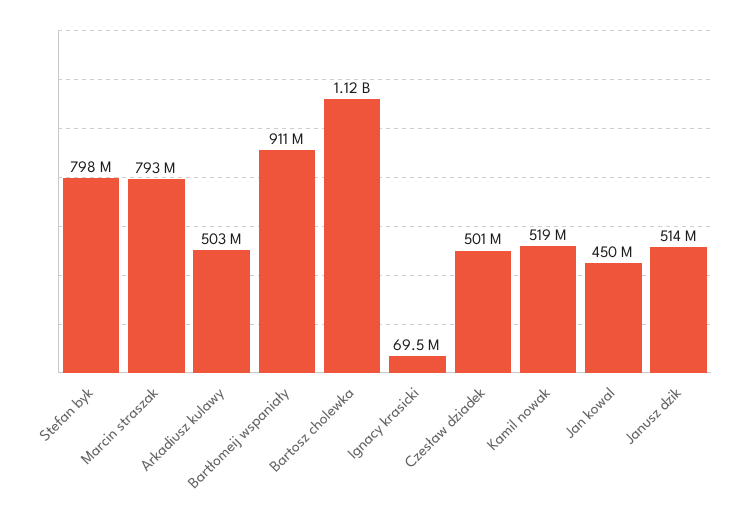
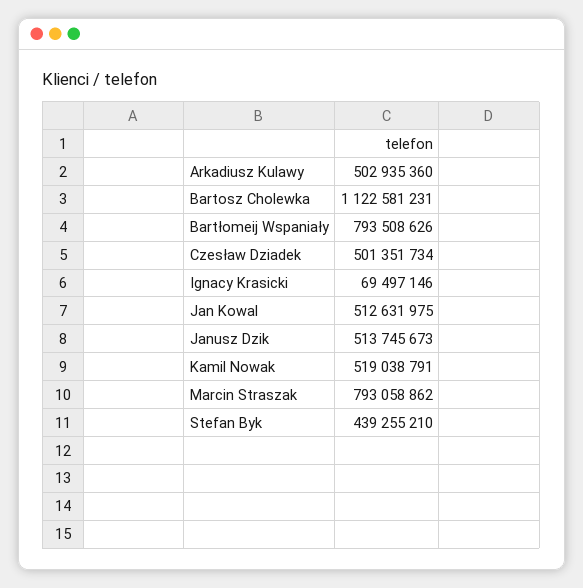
Stefan byk: 798000000 -> 439255210
Bartłomeij wspaniały: 911000000 -> 793508626
Jan kowal: 450000000 -> 512631975

